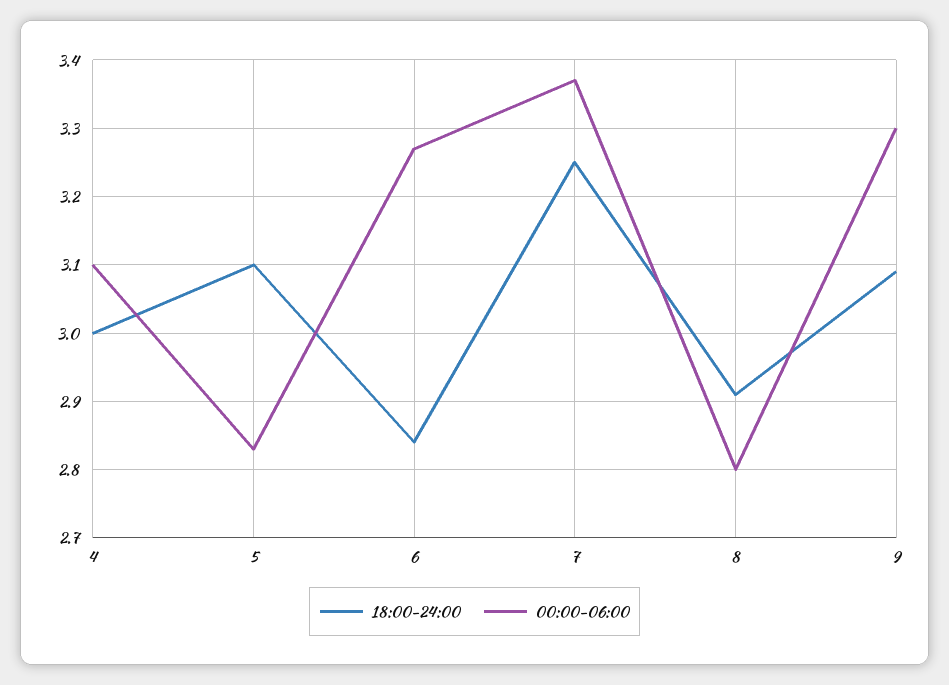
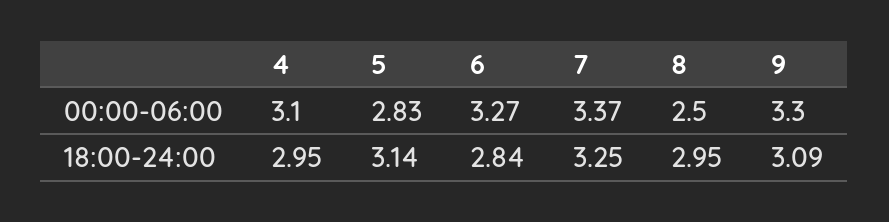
18:00-24:00, 4: 3 -> 2.95
18:00-24:00, 5: 3.1 -> 3.14
18:00-24:00, 8: 2.91 -> 2.95
00:00-06:00, 8: 2.8 -> 2.5

